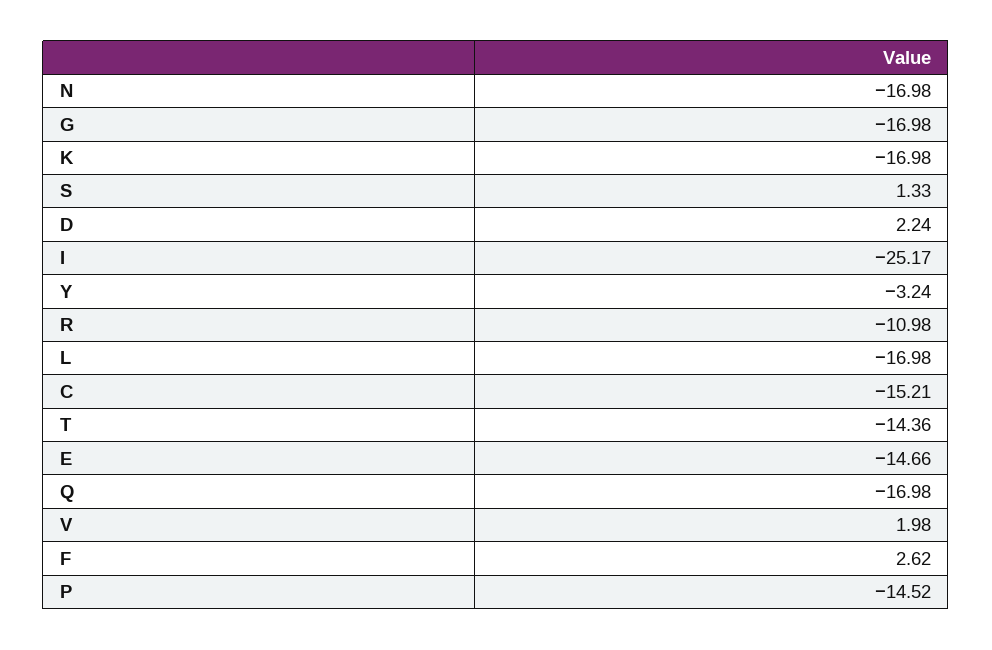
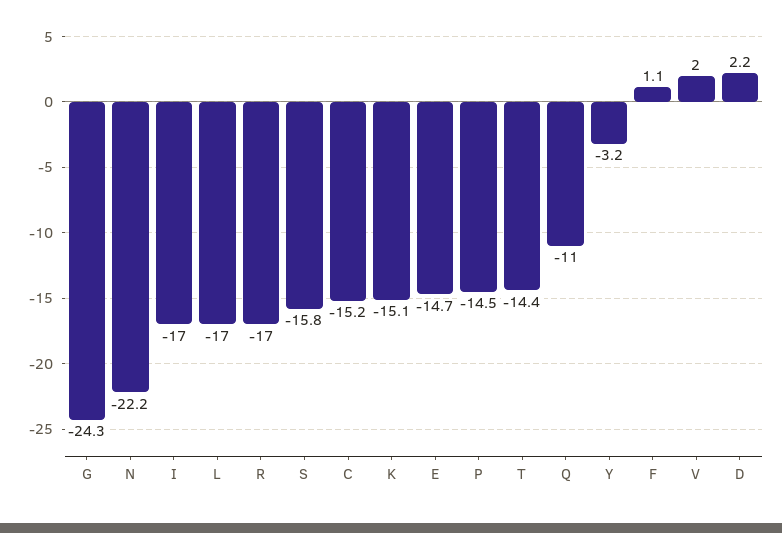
N: -16.98 -> -22.2
G: -16.98 -> -24.3
K: -16.98 -> -15.1
S: 1.33 -> -15.8
I: -25.17 -> -17
R: -10.98 -> -17
Q: -16.98 -> -11
F: 2.62 -> 1.1

